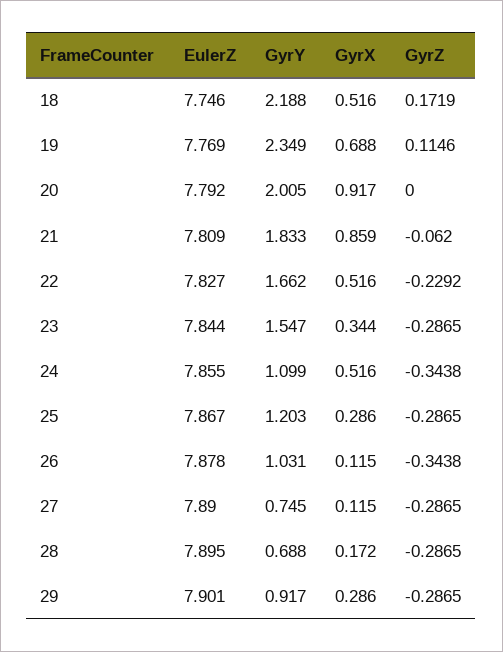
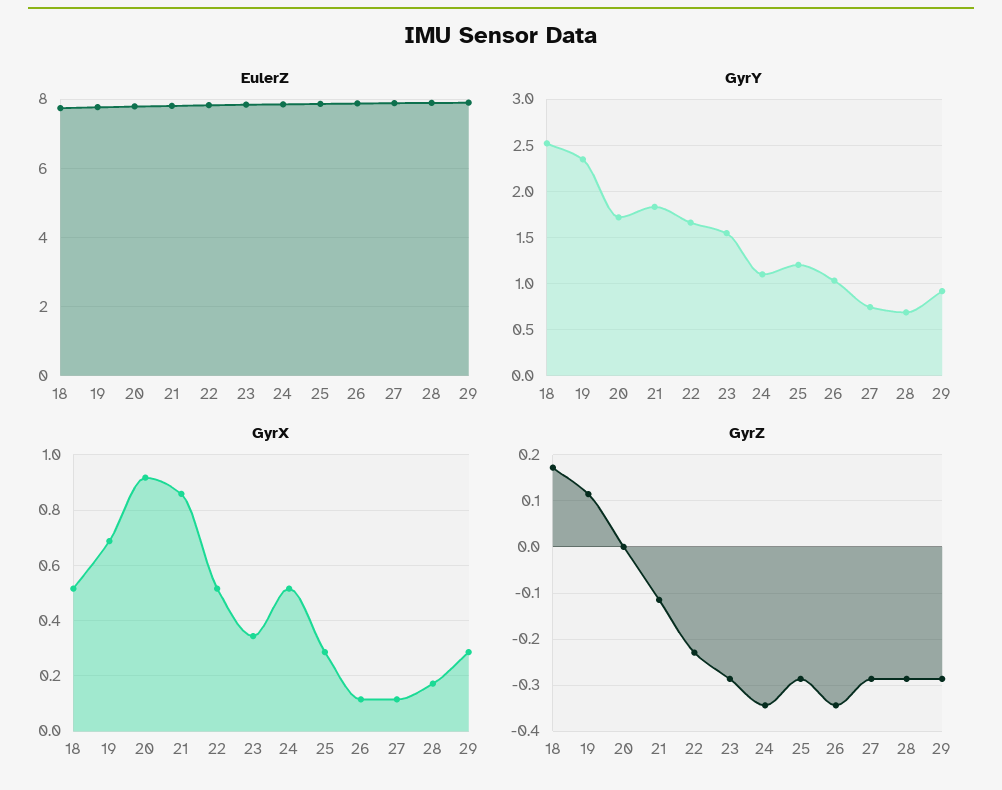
GyrY, 18: 2.188 -> 2.5
GyrY, 20: 2.005 -> 1.7
GyrZ, 21: -0.062 -> -0.12

